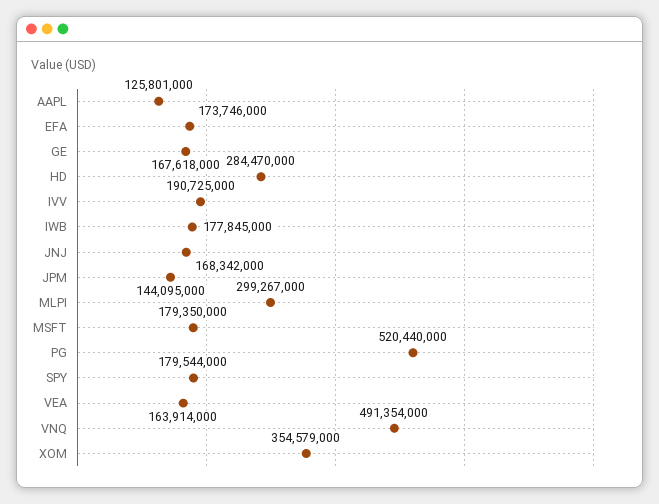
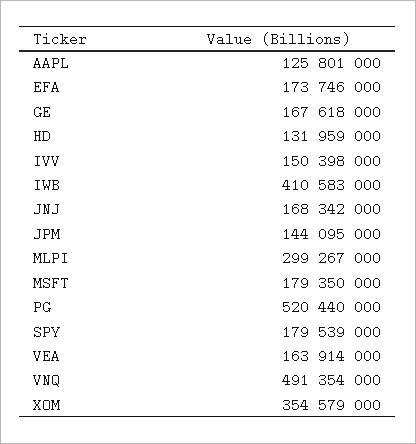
HD: 284470000 -> 131959000
IVV: 190725000 -> 150398000
IWB: 177845000 -> 410583000
SPY: 179544000 -> 179539000

